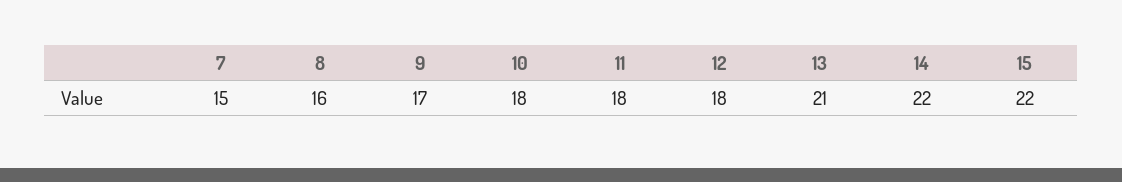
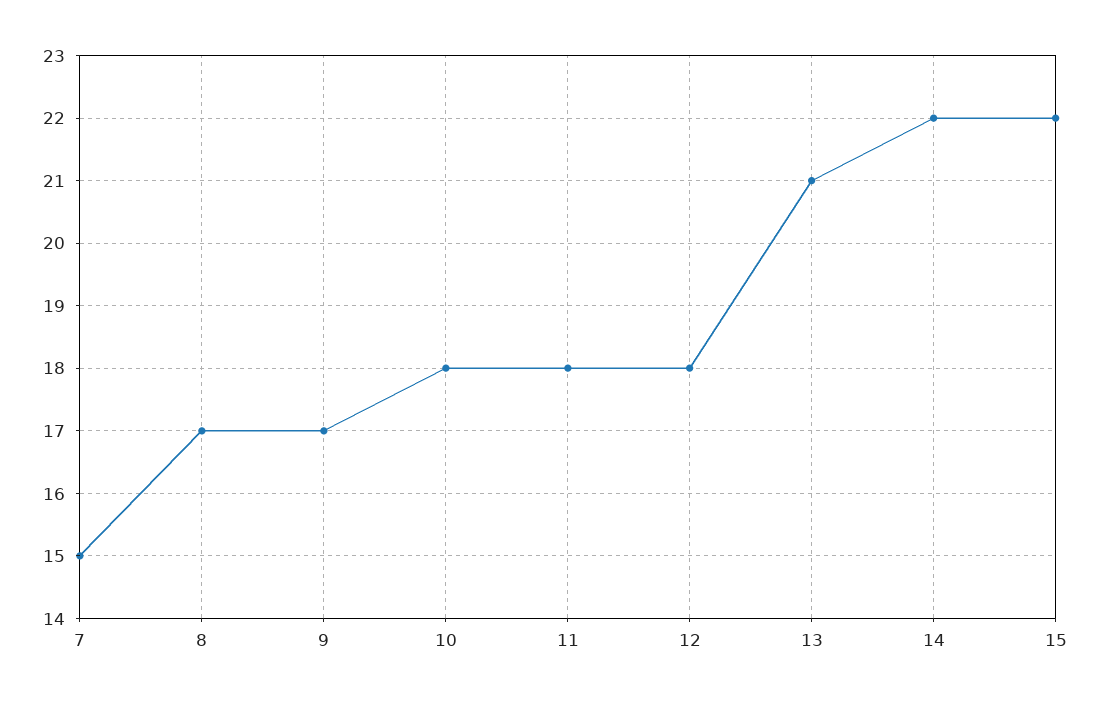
8: 16 -> 17

